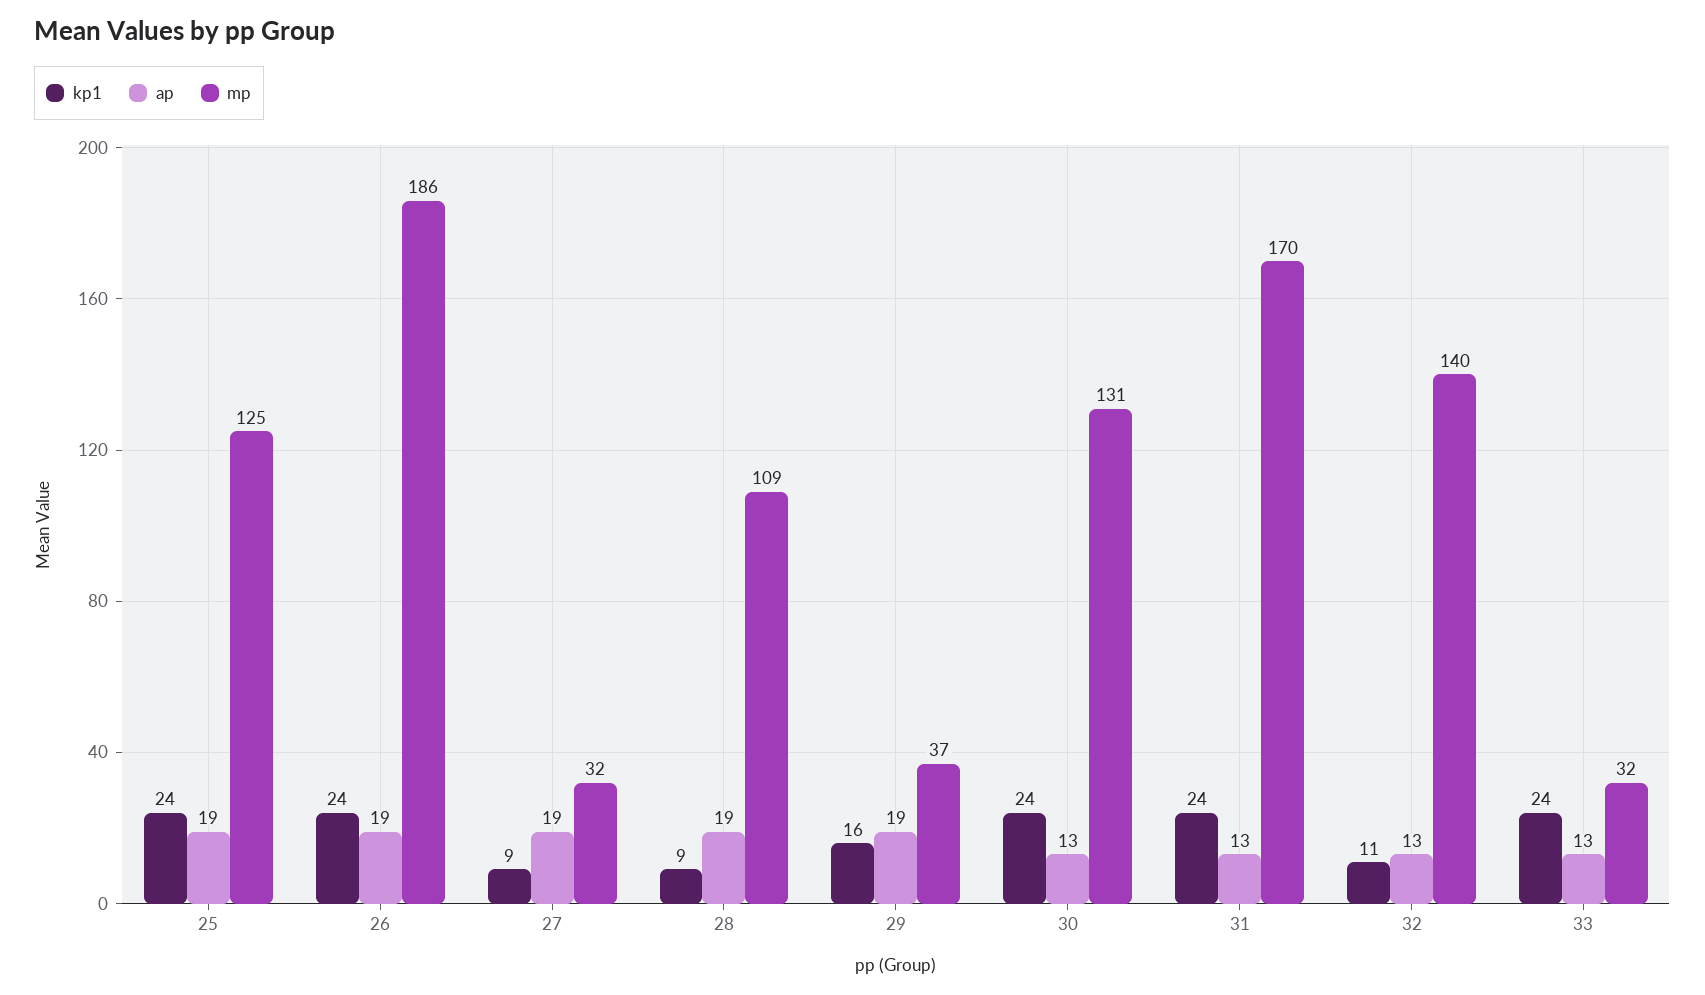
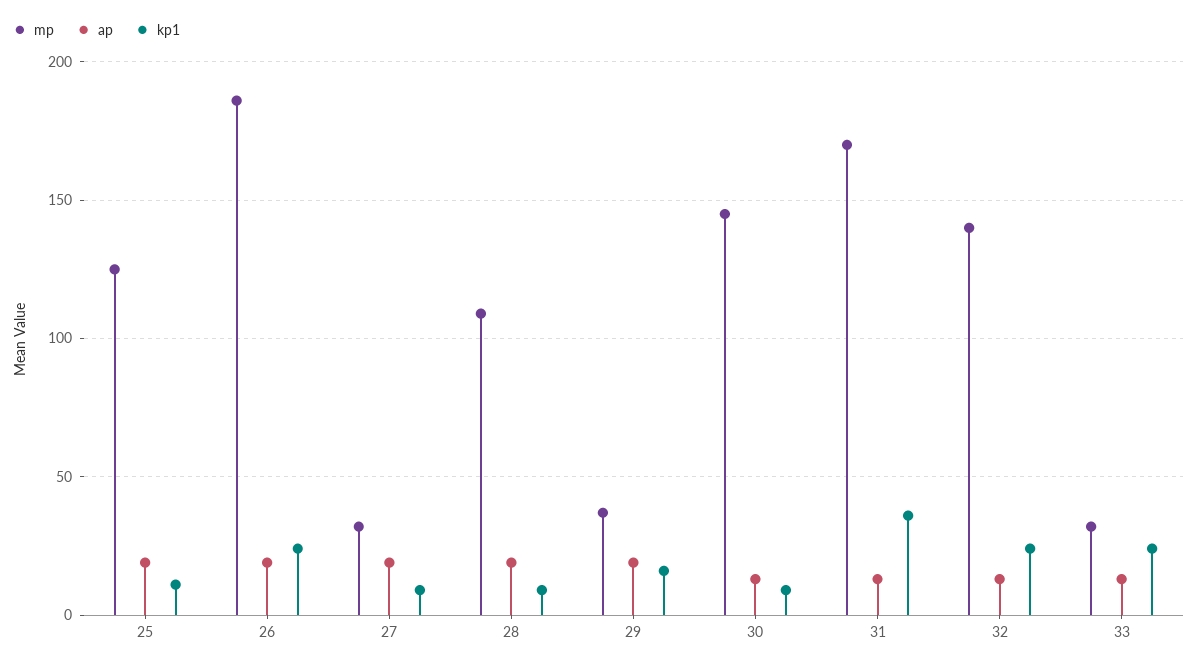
kp1, 25: 24 -> 10
kp1, 30: 24 -> 10
mp, 30: 131 -> 145
kp1, 31: 24 -> 35
kp1, 32: 11 -> 25

